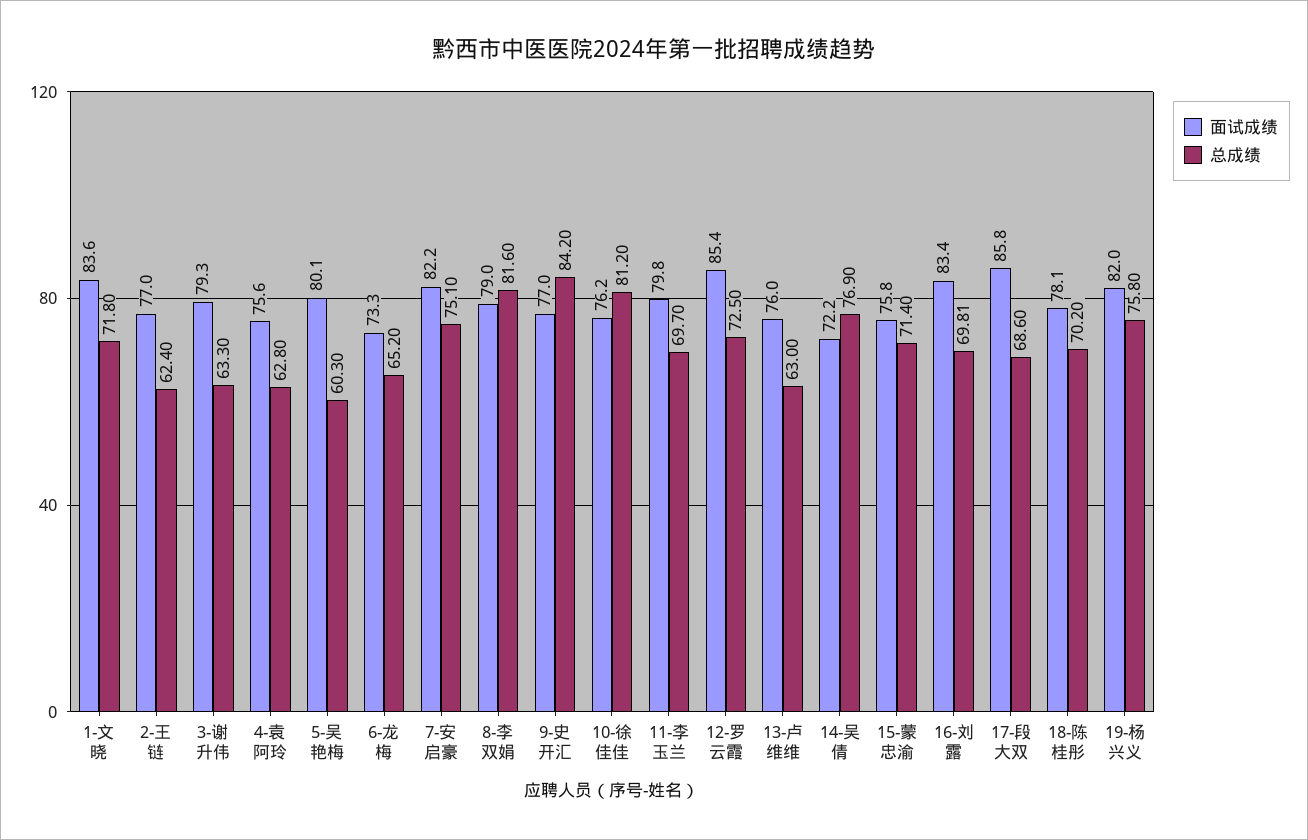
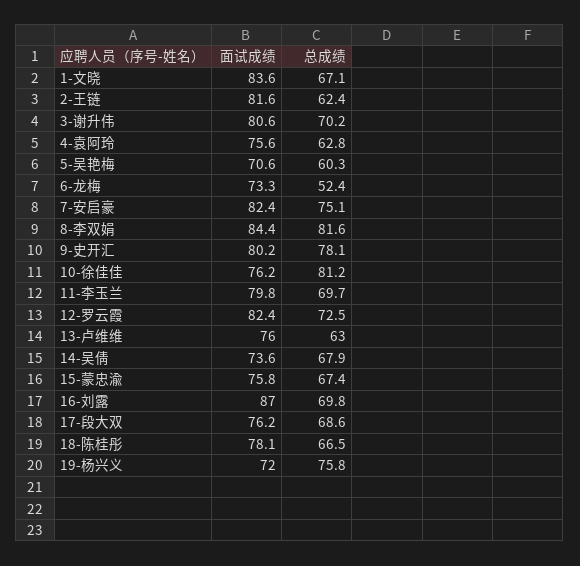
总成绩, 1-文晓: 71.8 -> 67.1
面试成绩, 2-王链: 77 -> 81.6
面试成绩, 3-谢升伟: 79.3 -> 80.6
总成绩, 3-谢升伟: 63.3 -> 70.2
面试成绩, 5-吴艳梅: 80.1 -> 70.6
总成绩, 6-龙梅: 65.2 -> 52.4
面试成绩, 7-安启豪: 82.2 -> 82.4
面试成绩, 8-李双娟: 79 -> 84.4
面试成绩, 9-史开汇: 77 -> 80.2
总成绩, 9-史开汇: 84.2 -> 78.1
面试成绩, 12-罗云霞: 85.4 -> 82.4
面试成绩, 14-吴倩: 72.2 -> 73.6
总成绩, 14-吴倩: 76.9 -> 67.9
总成绩, 15-蒙忠渝: 71.4 -> 67.4
面试成绩, 16-刘露: 83.4 -> 87
面试成绩, 17-段大双: 85.8 -> 76.2
总成绩, 18-陈桂彤: 70.2 -> 66.5
面试成绩, 19-杨兴义: 82 -> 72

